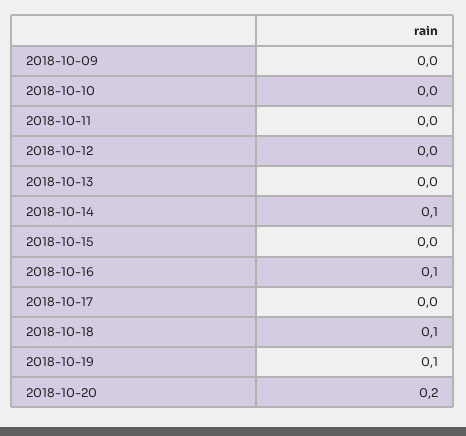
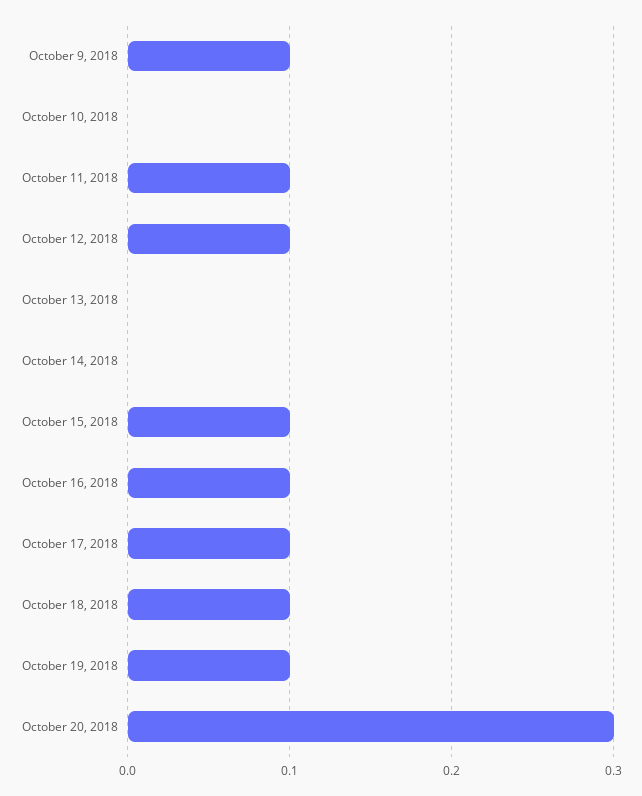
2018-10-09: 0 -> 0.1
2018-10-11: 0 -> 0.1
2018-10-12: 0 -> 0.1
2018-10-14: 0.1 -> 0
2018-10-15: 0 -> 0.1
2018-10-17: 0 -> 0.1
2018-10-20: 0.2 -> 0.3

